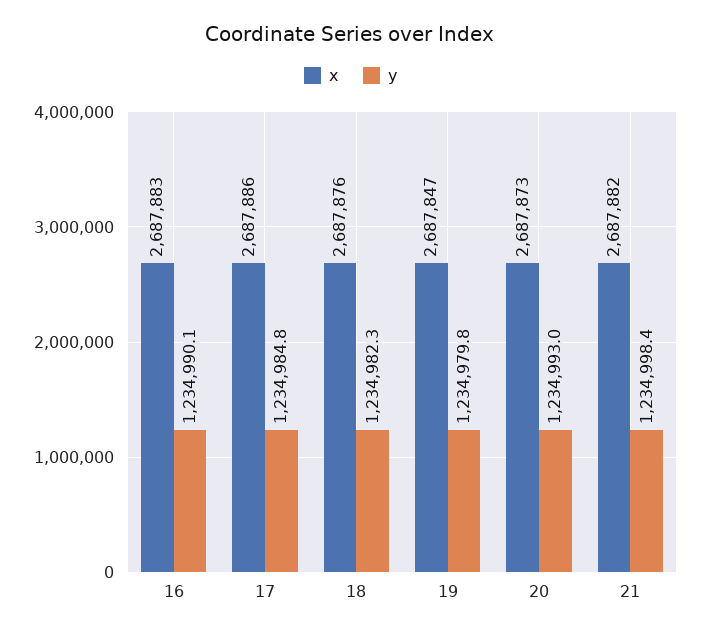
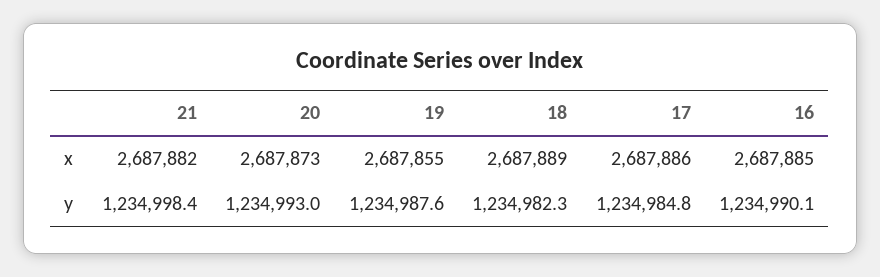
x, 16: 2687883 -> 2687885
x, 18: 2687876 -> 2687889
x, 19: 2687847 -> 2687855
y, 19: 1234979.8 -> 1234987.6

